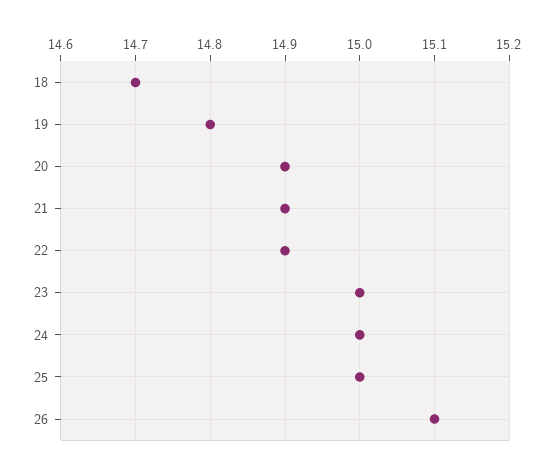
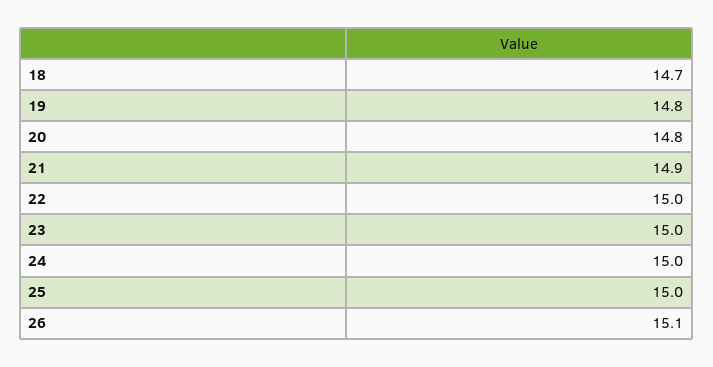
20: 14.9 -> 14.8
22: 14.9 -> 15

